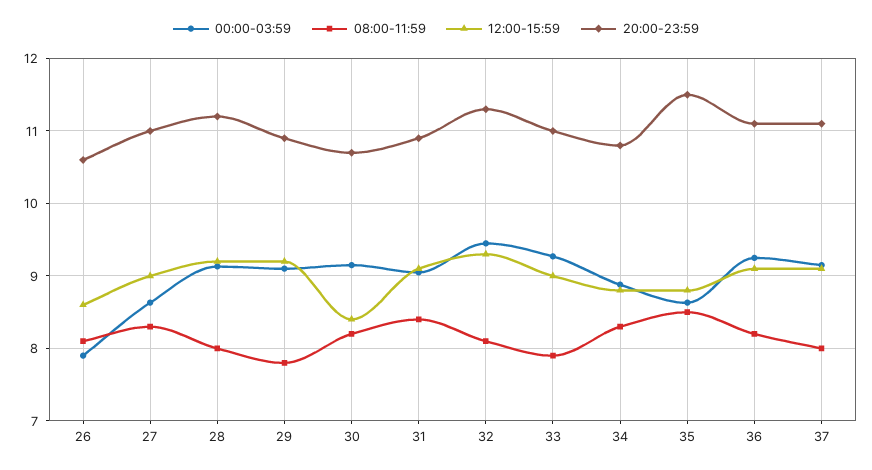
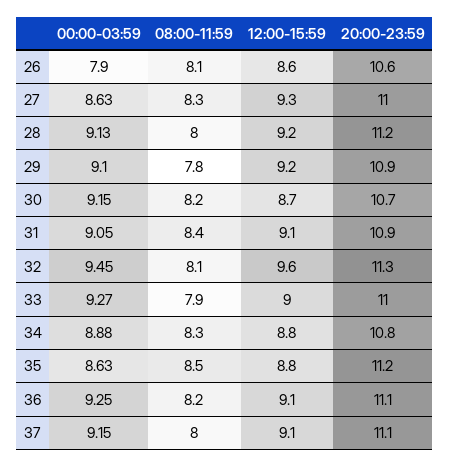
12:00-15:59, 27: 9 -> 9.3
12:00-15:59, 30: 8.4 -> 8.7
12:00-15:59, 32: 9.3 -> 9.6
20:00-23:59, 35: 11.5 -> 11.2

